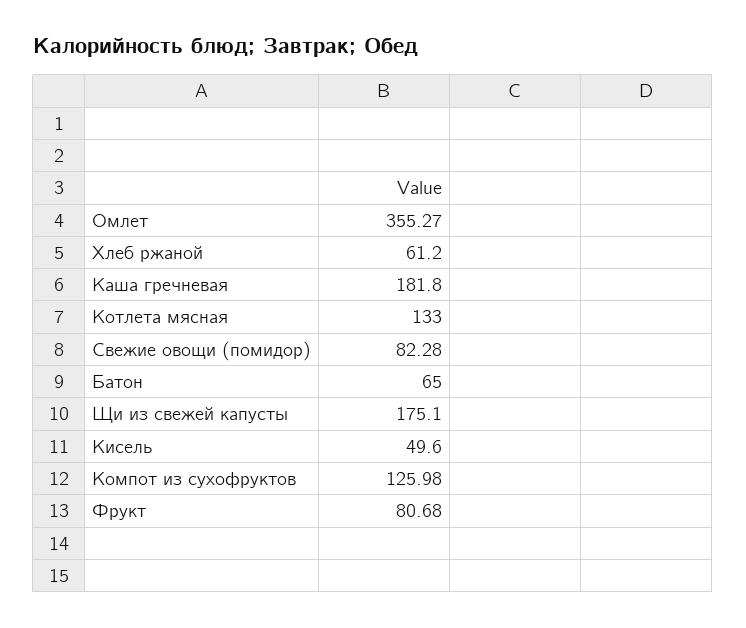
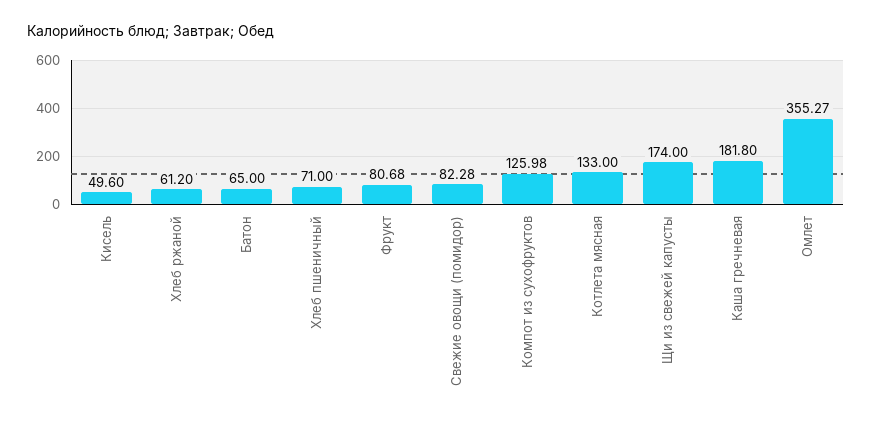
Щи из свежей капусты: 175.1 -> 174
Хлеб пшеничный: none -> 71

